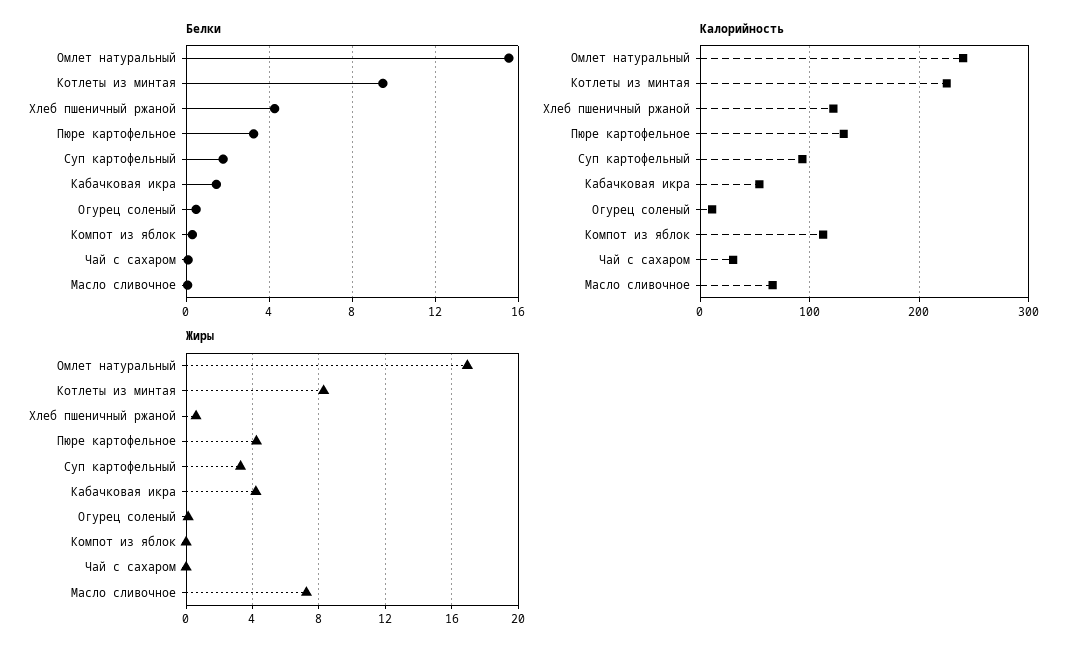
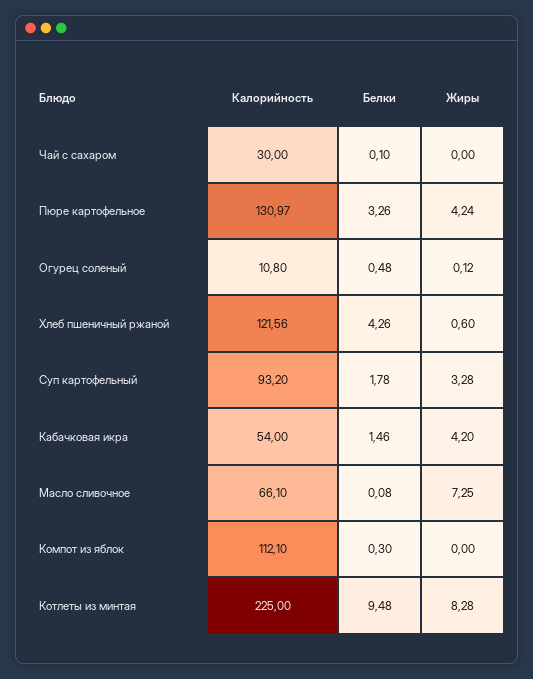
Белки, Омлет натуральный: 15.5 -> none
Калорийность, Омлет натуральный: 240 -> none
Жиры, Омлет натуральный: 17 -> none

